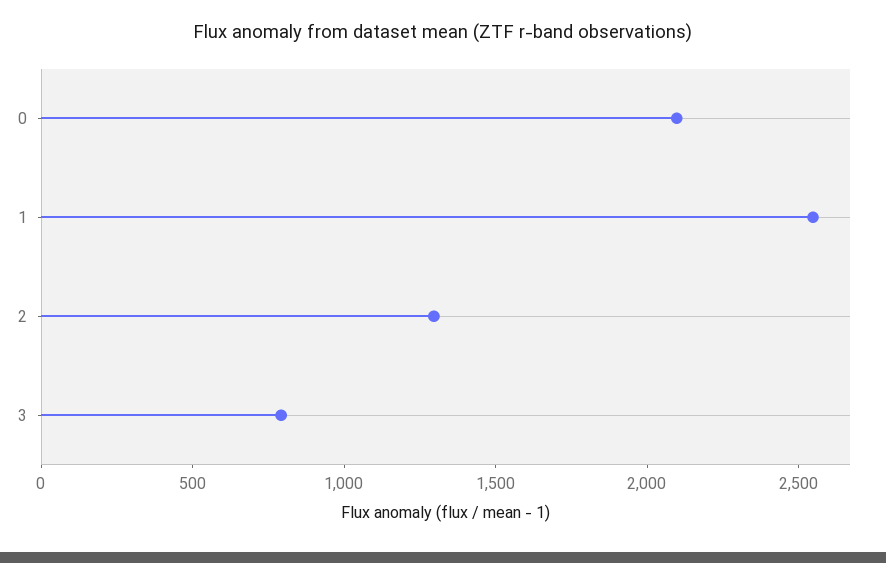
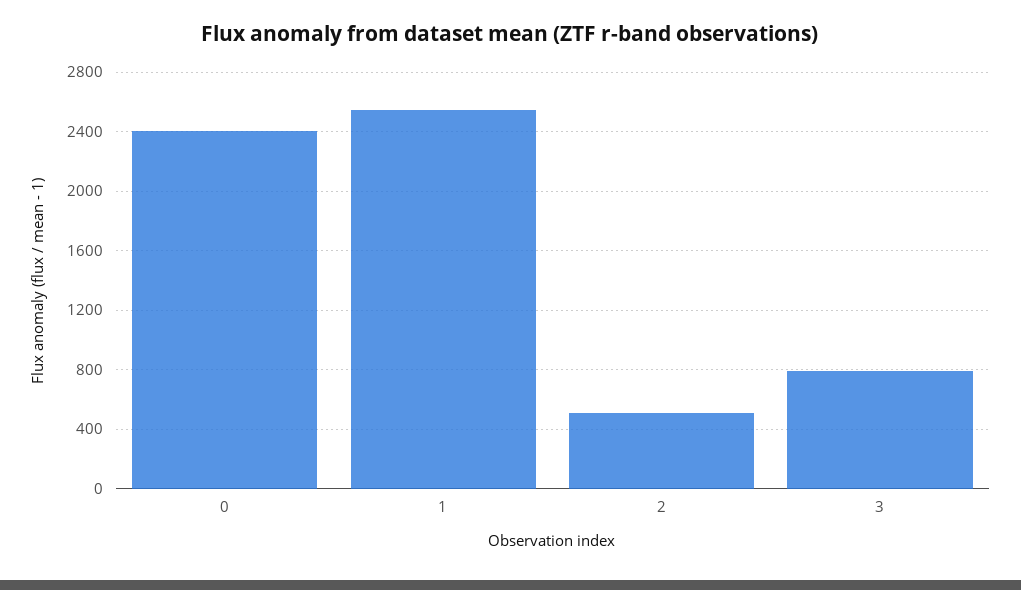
0: 2100 -> 2400
2: 1300 -> 500

